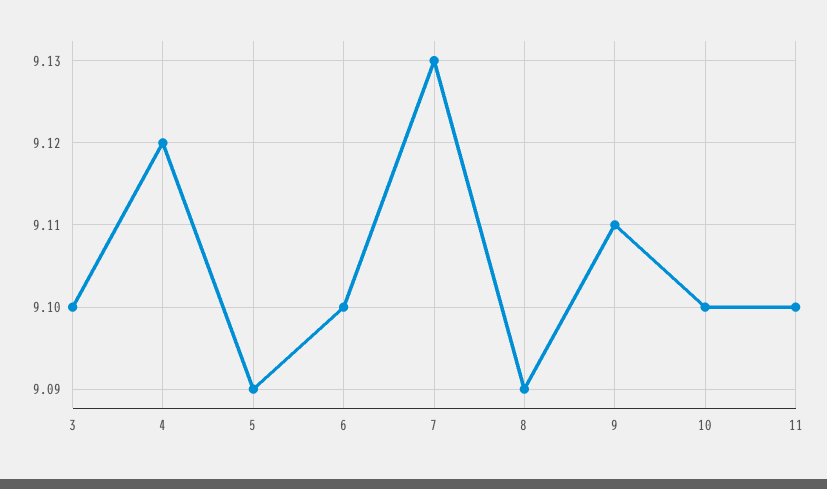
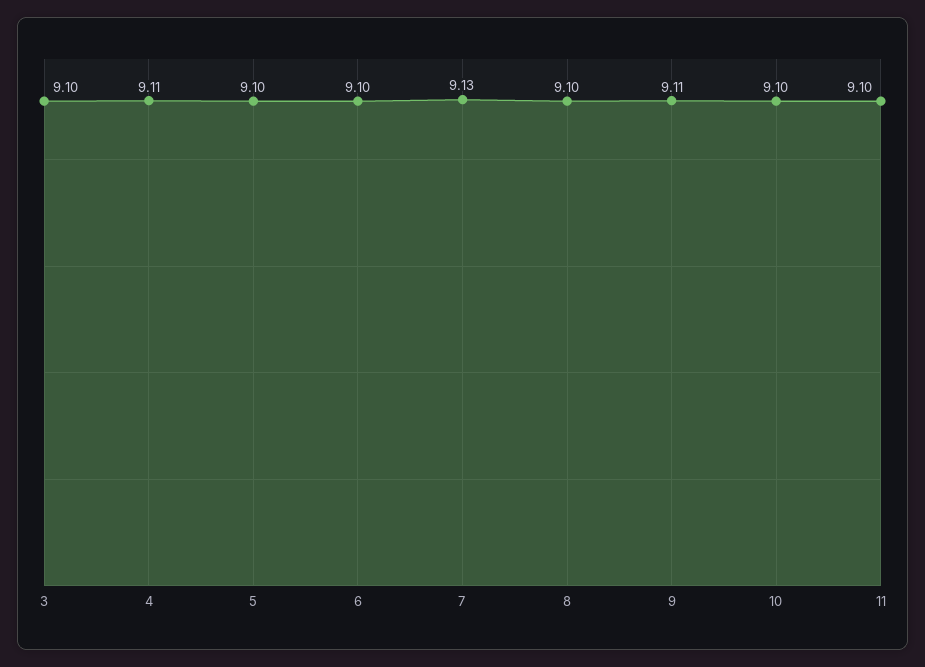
4: 9.12 -> 9.11
5: 9.09 -> 9.1
8: 9.09 -> 9.1

